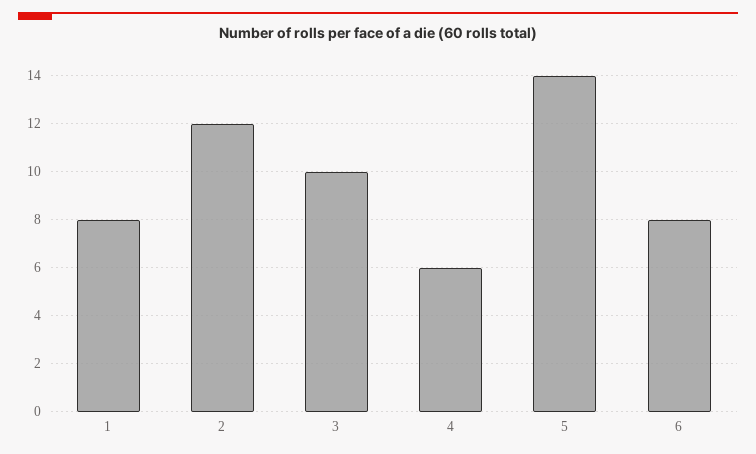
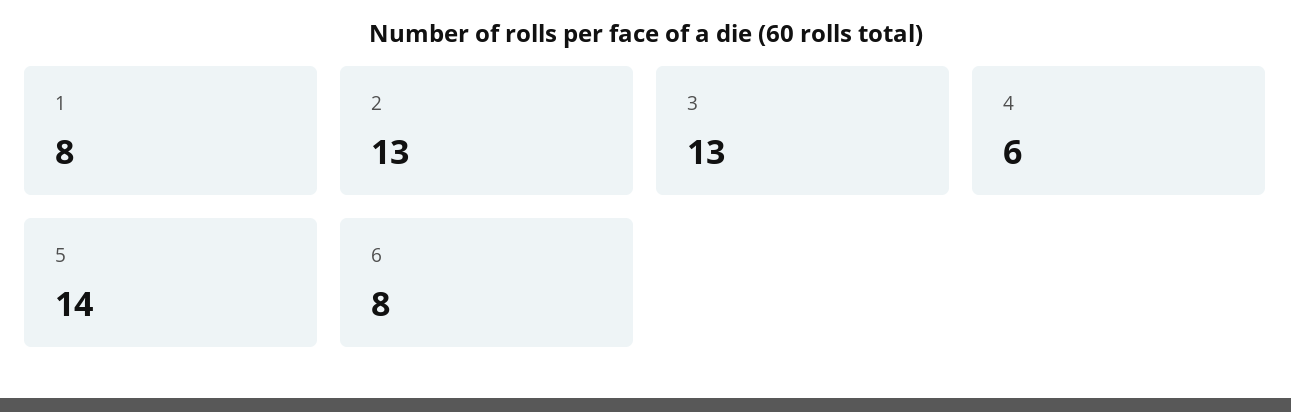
2: 12 -> 13
3: 10 -> 13

